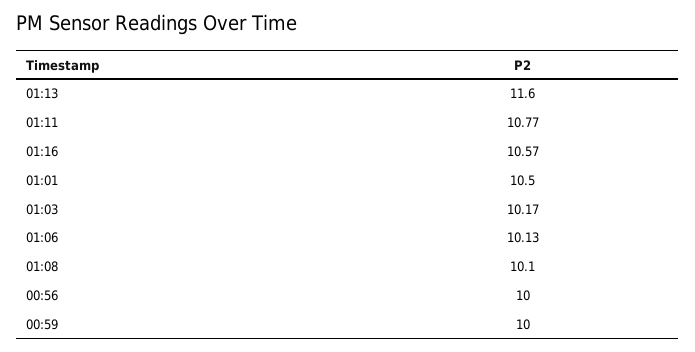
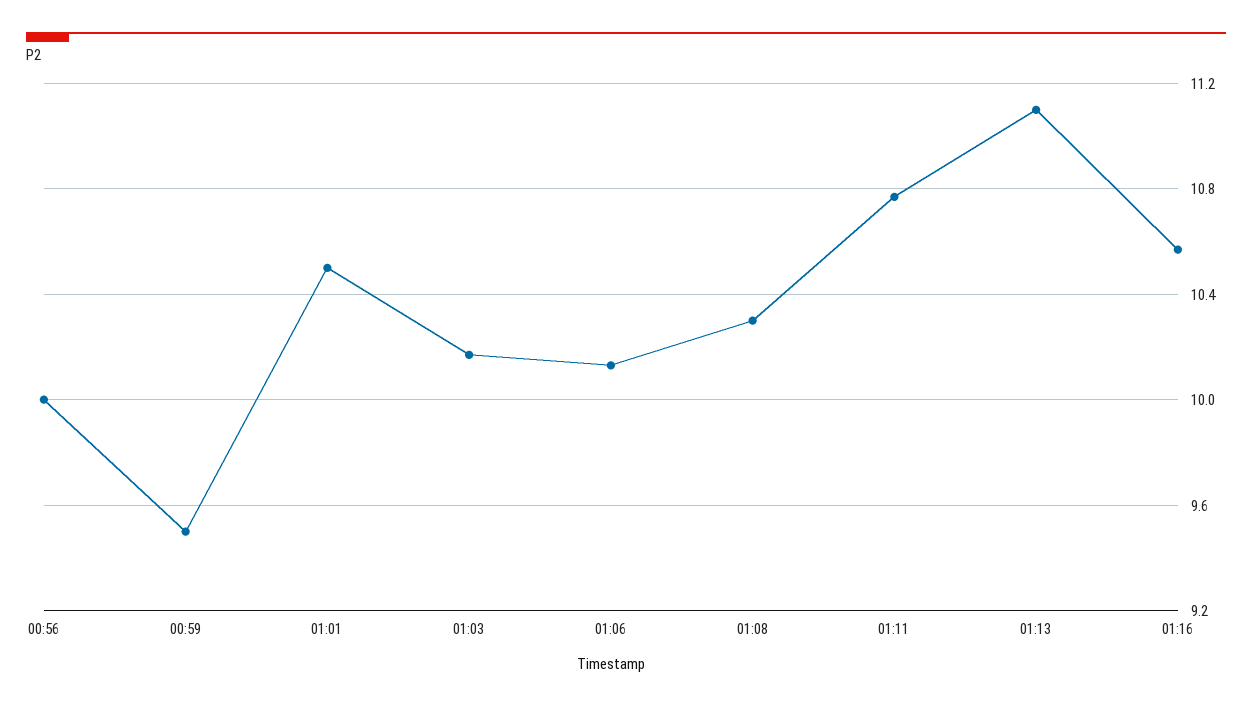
01:13: 11.6 -> 11.1
01:08: 10.1 -> 10.3
00:59: 10 -> 9.5

